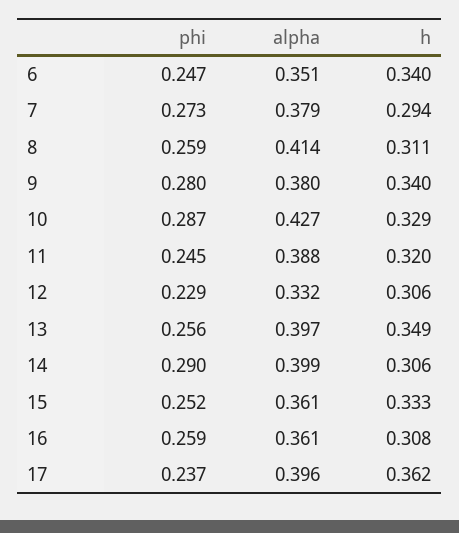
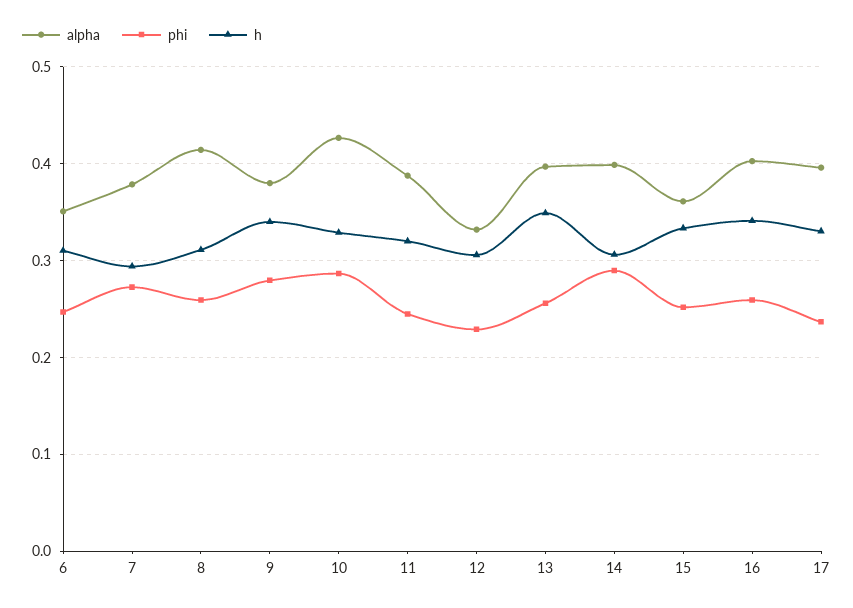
h, 6: 0.34 -> 0.31
alpha, 16: 0.361 -> 0.4
h, 16: 0.308 -> 0.34
h, 17: 0.362 -> 0.33

